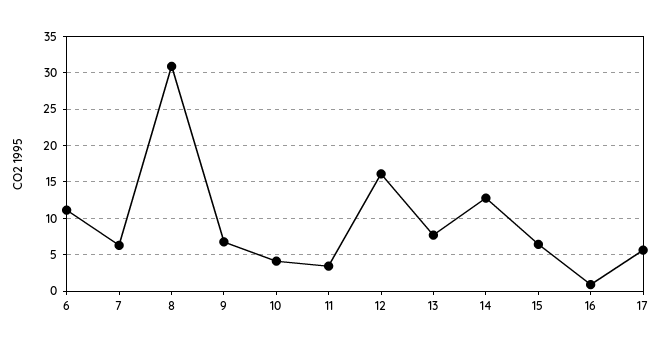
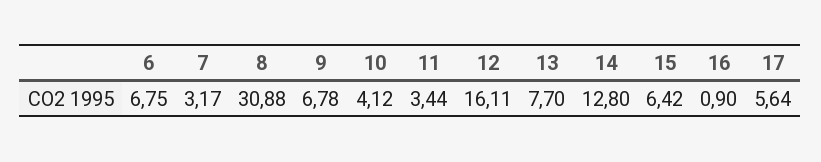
6: 11 -> 6.75
7: 6 -> 3.17

